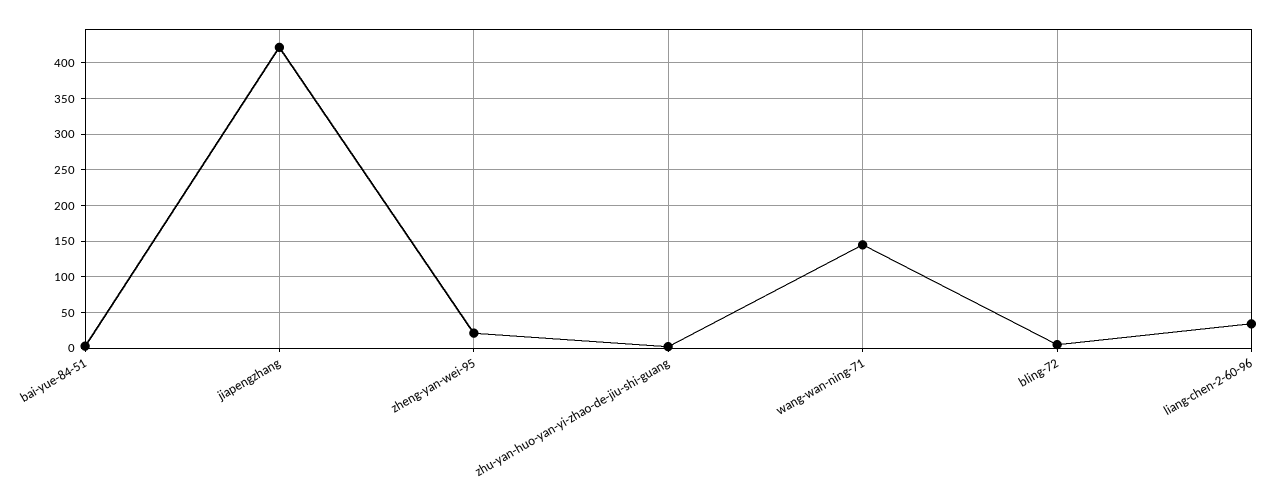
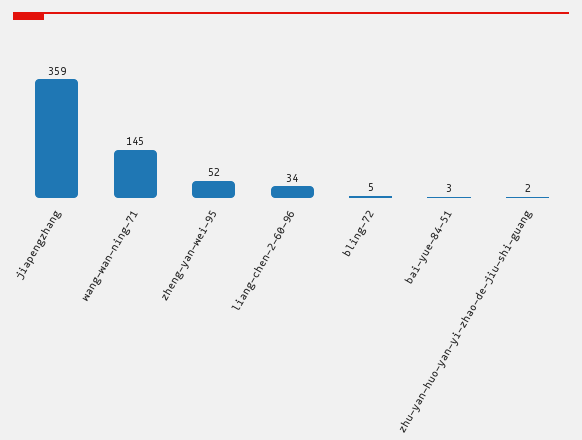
jiapengzhang: 420 -> 359
zheng-yan-wei-95: 20 -> 52

